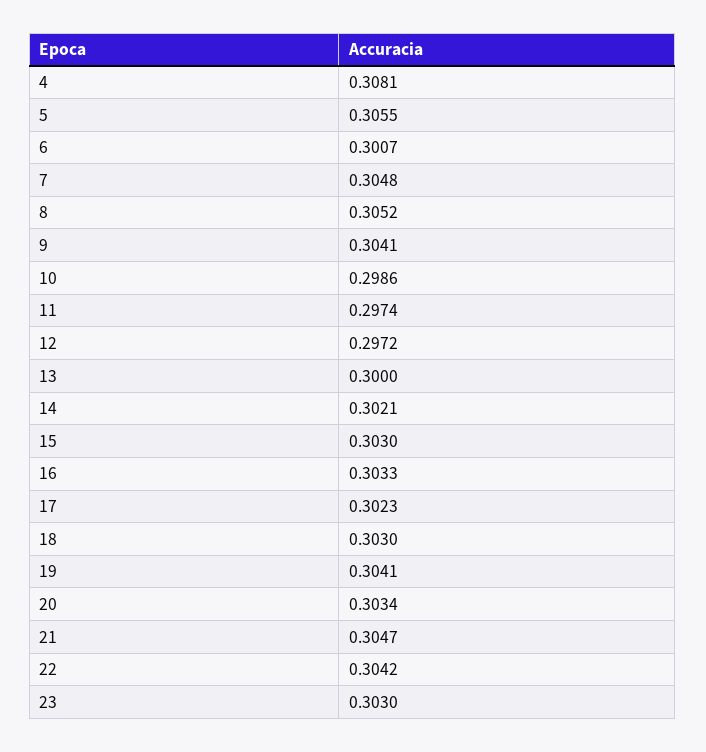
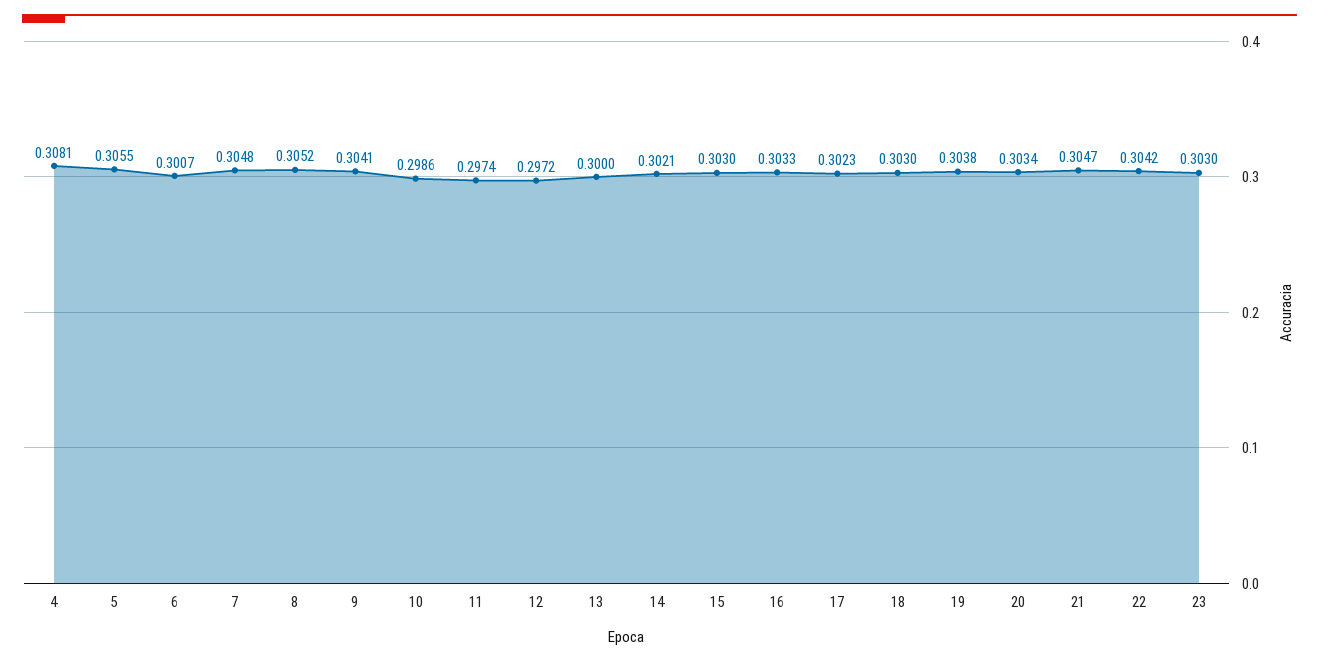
19: 0.3041 -> 0.3038

